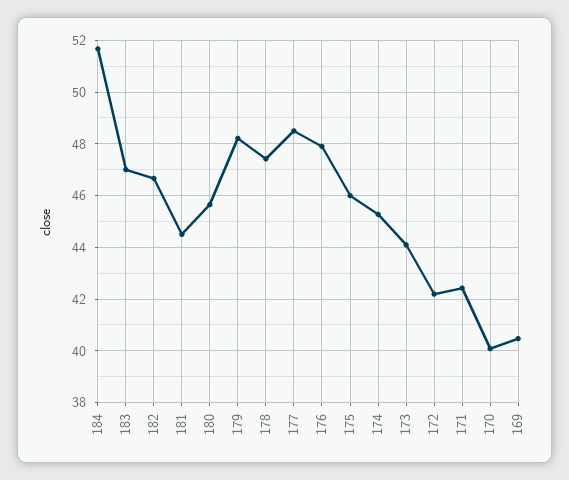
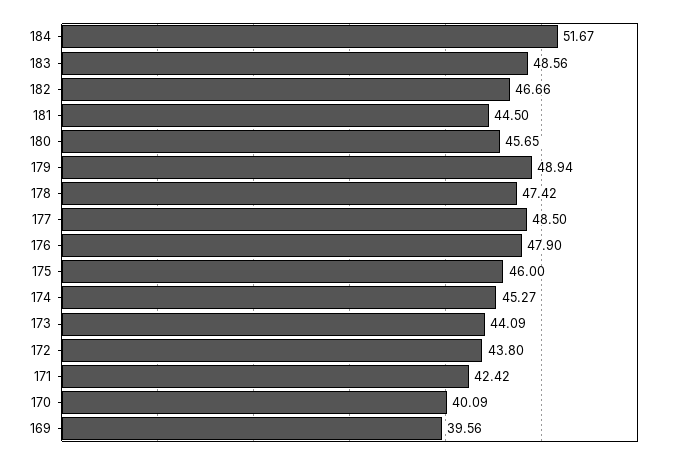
183: 47 -> 48.56
179: 48.25 -> 48.94
172: 42.25 -> 43.8
169: 40.5 -> 39.56

